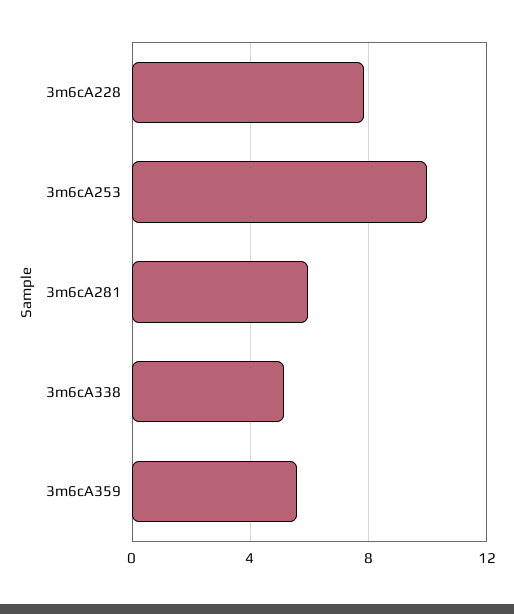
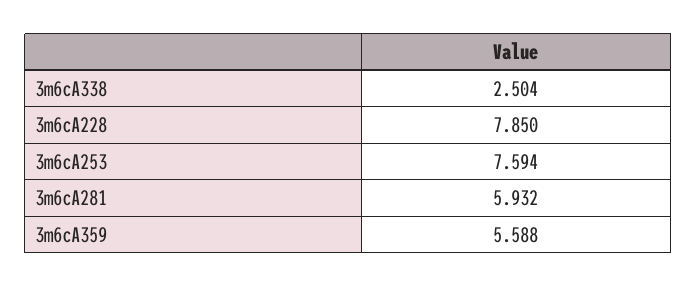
3m6cA253: 10 -> 7.594
3m6cA338: 5 -> 2.504

